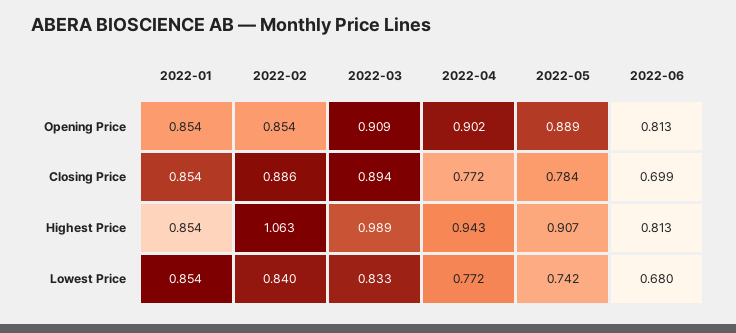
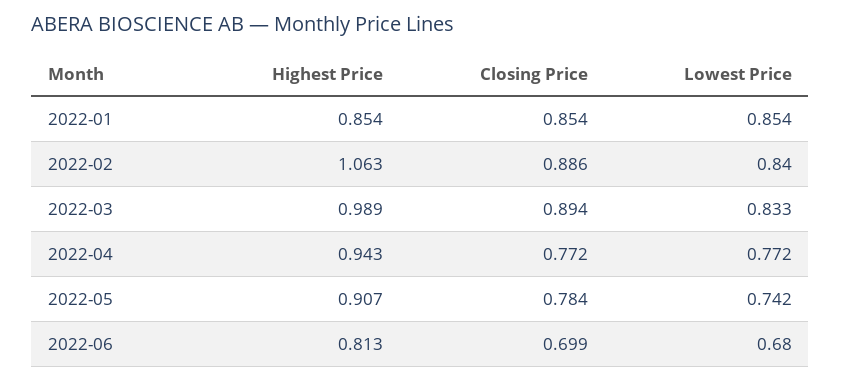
2022-01, Opening Price: 0.854 -> none
2022-02, Opening Price: 0.854 -> none
2022-03, Opening Price: 0.909 -> none
2022-04, Opening Price: 0.902 -> none
2022-05, Opening Price: 0.889 -> none
2022-06, Opening Price: 0.813 -> none

